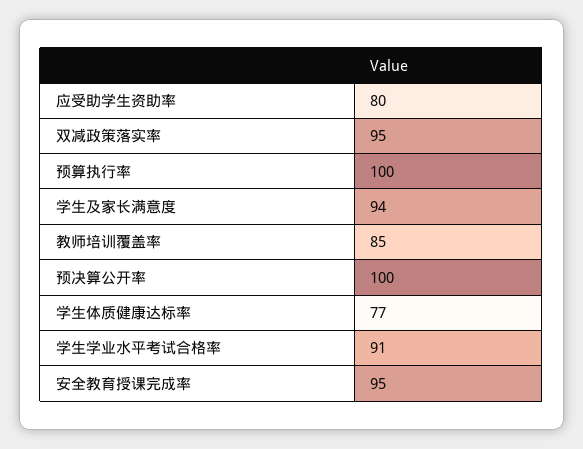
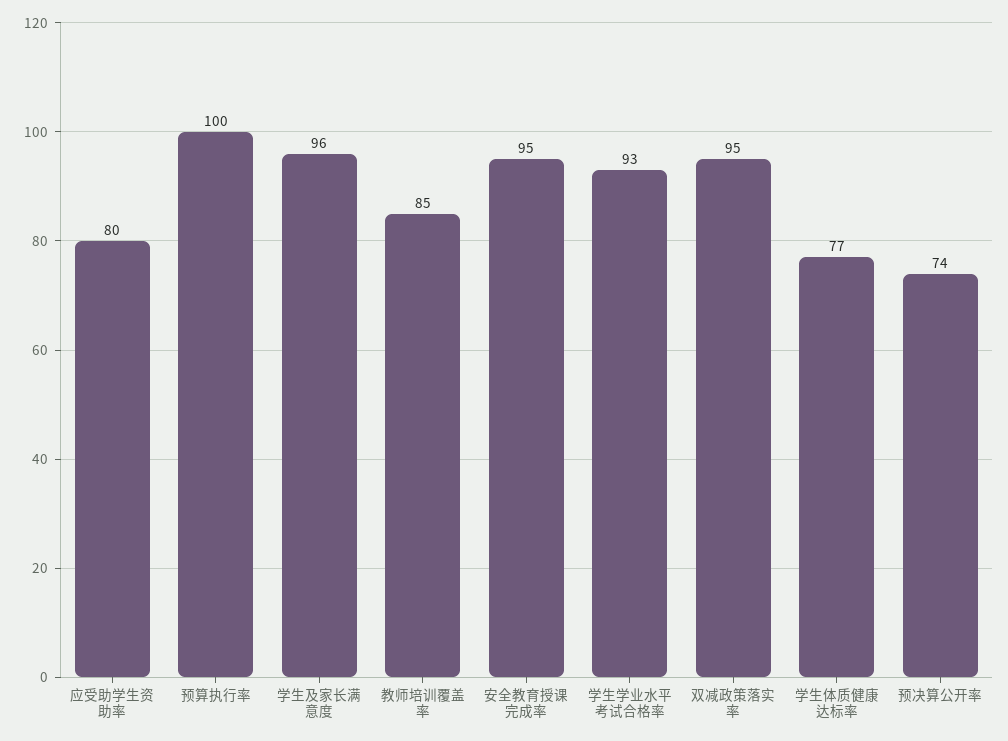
学生及家长满意度: 94 -> 96
预决算公开率: 100 -> 74
学生学业水平考试合格率: 91 -> 93

